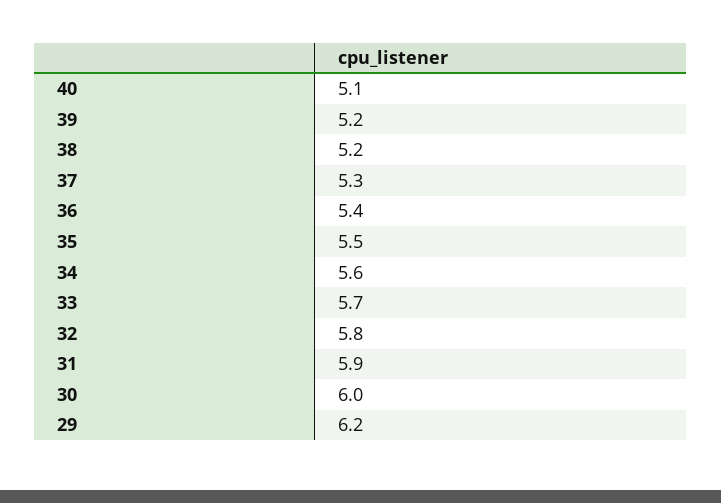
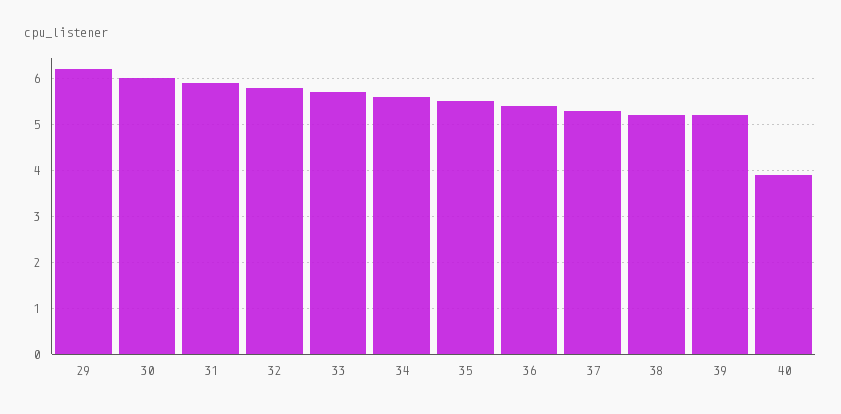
40: 5.1 -> 4

